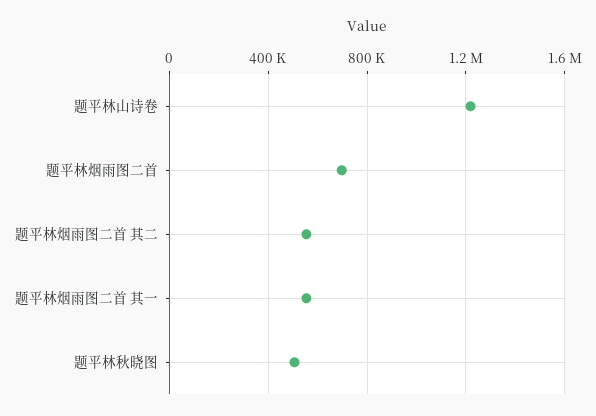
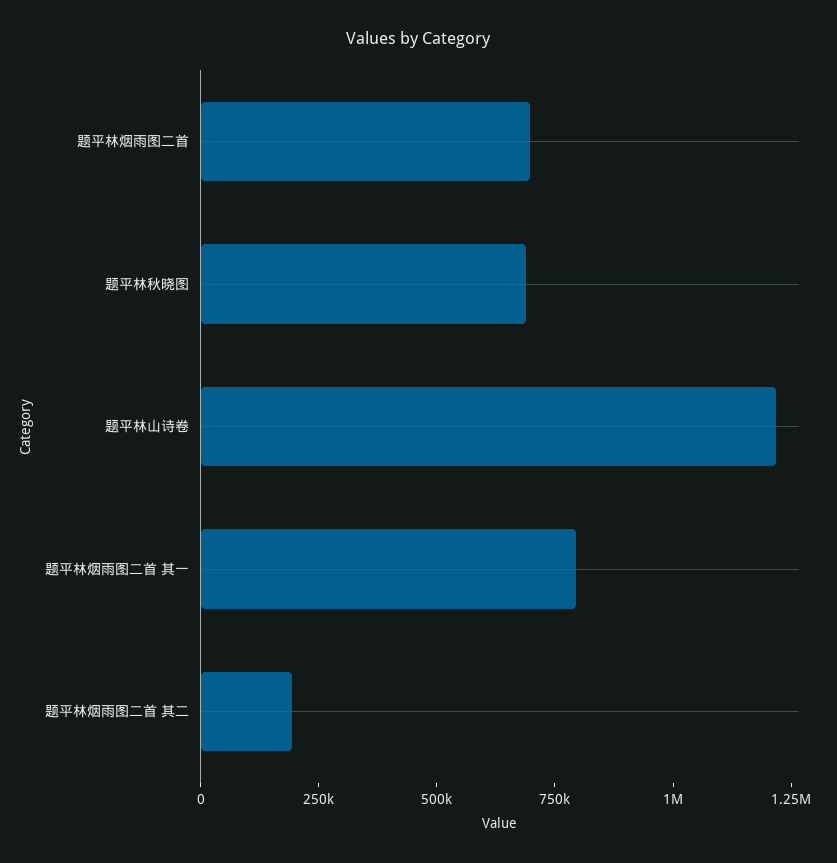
题平林烟雨图二首 其二: 550000 -> 200000
题平林烟雨图二首 其一: 550000 -> 800000
题平林秋晓图: 500000 -> 700000

